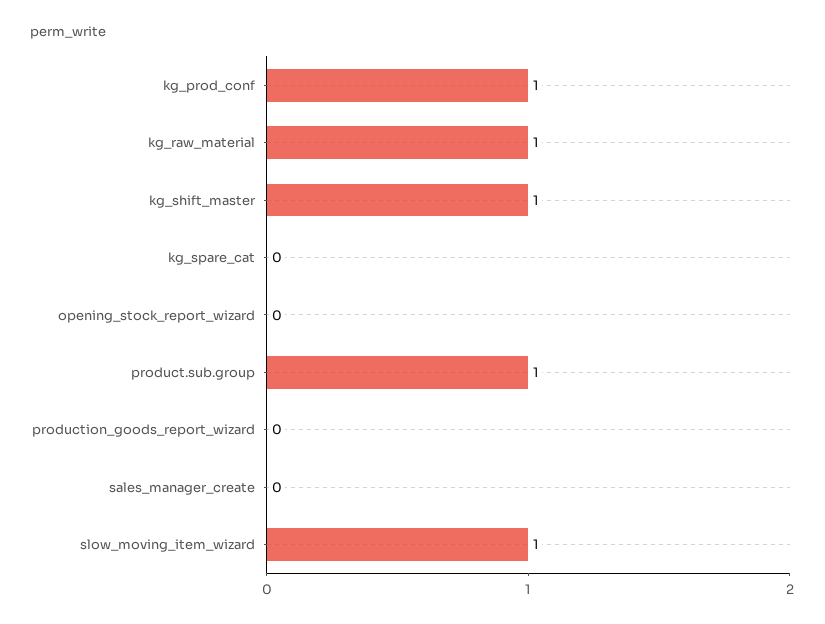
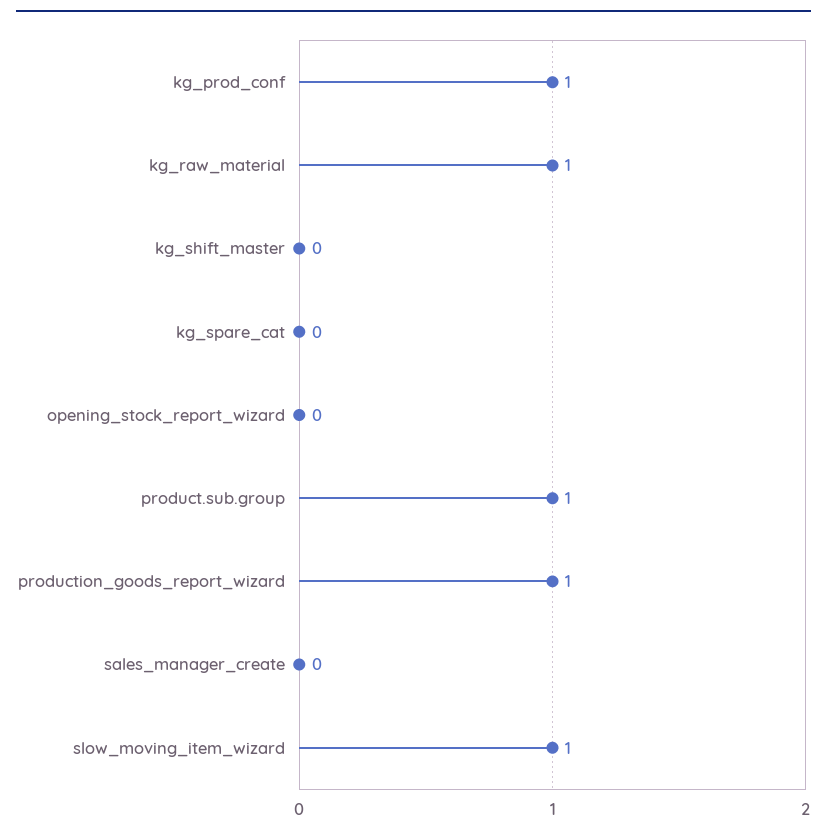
kg_shift_master: 1 -> 0
production_goods_report_wizard: 0 -> 1

